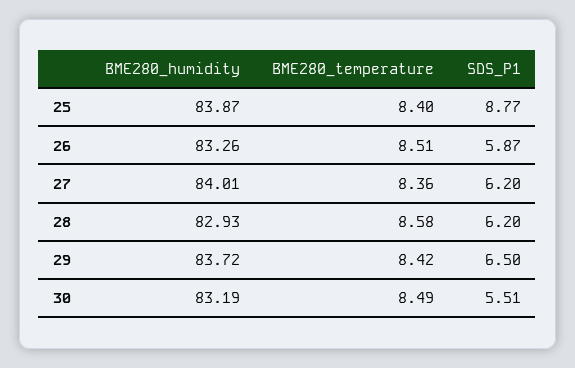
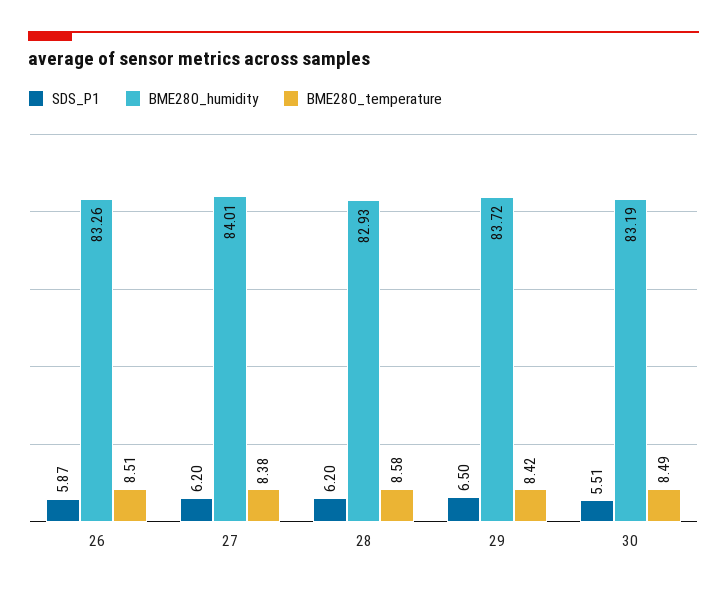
BME280_humidity, 25: 83.87 -> none
BME280_temperature, 25: 8.4 -> none
SDS_P1, 25: 8.77 -> none
BME280_temperature, 27: 8.36 -> 8.38

